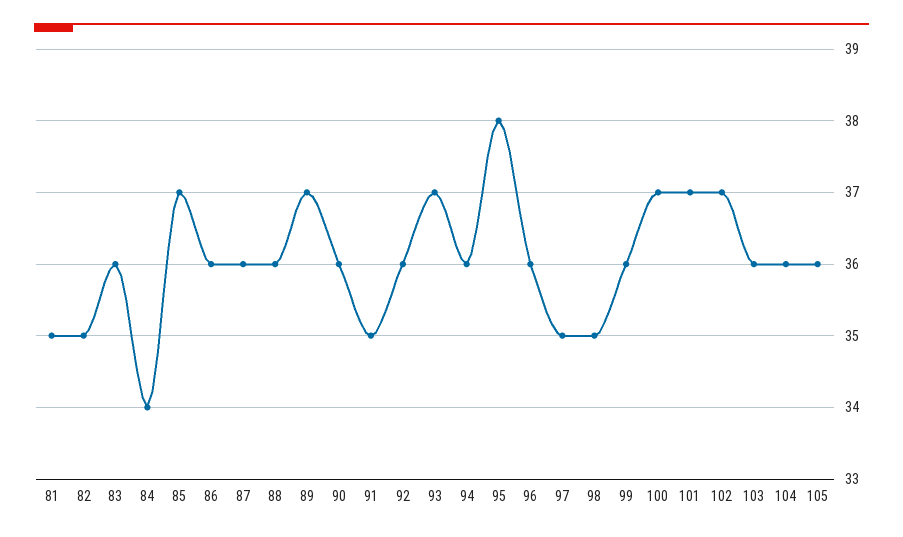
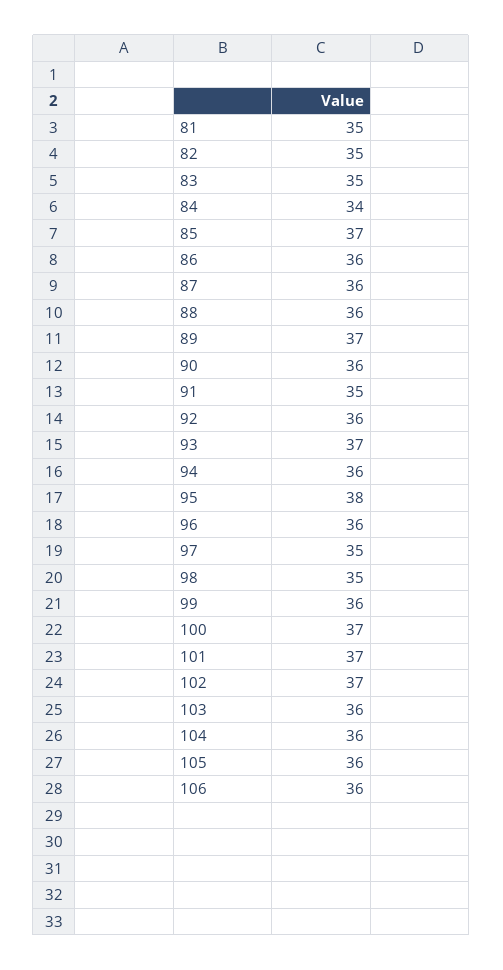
83: 36 -> 35
106: none -> 36

